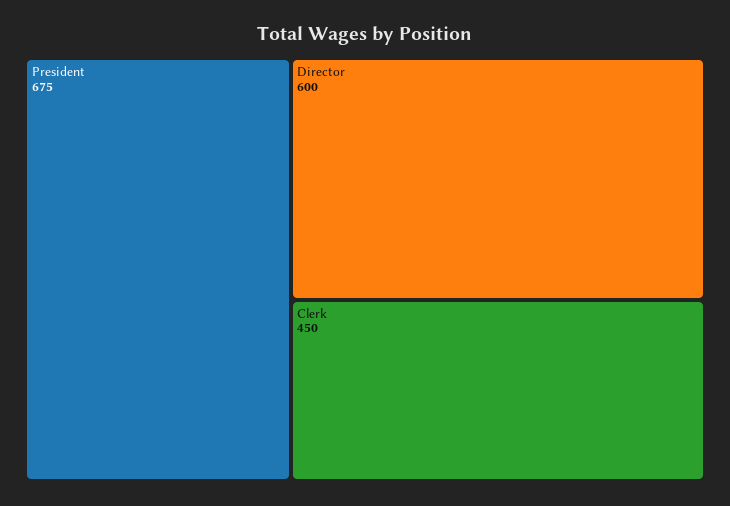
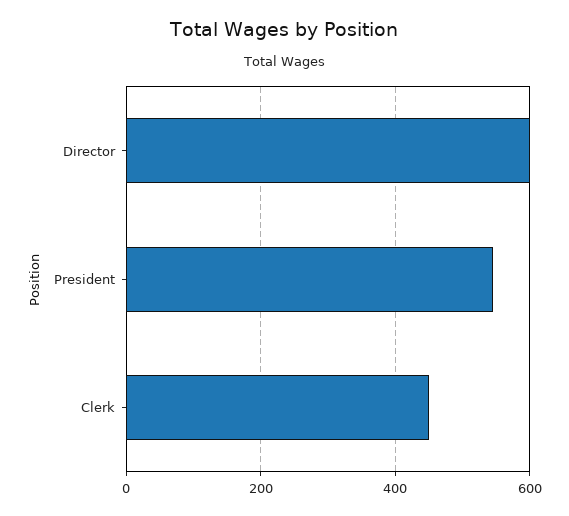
President: 675 -> 540

